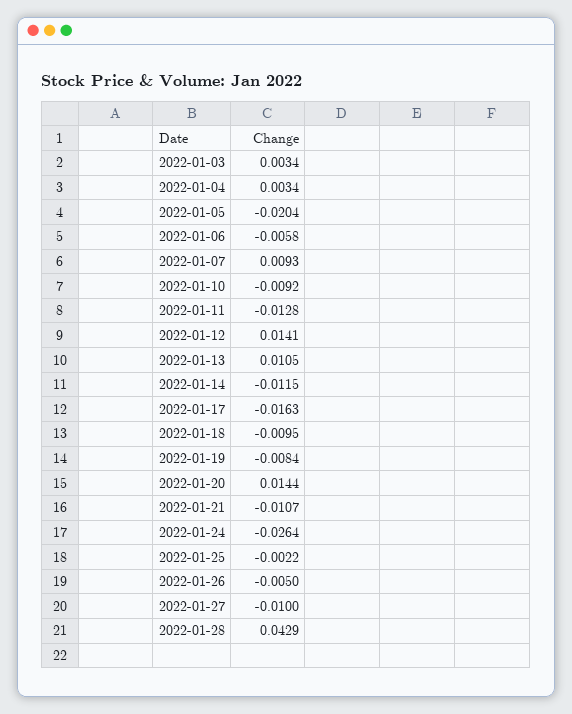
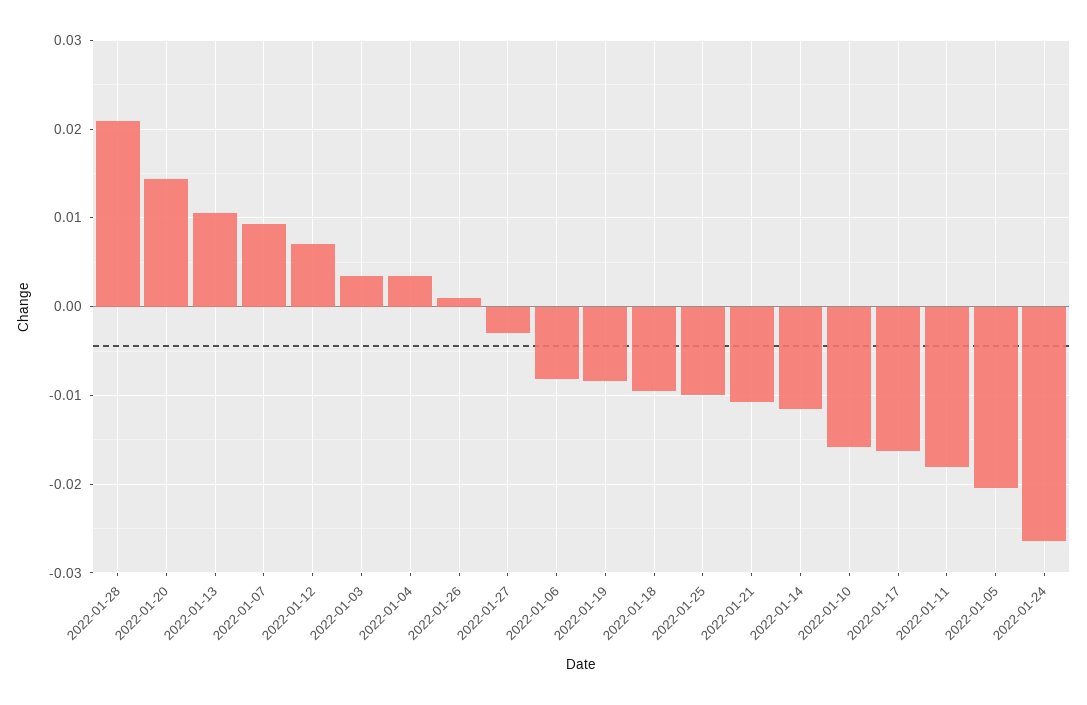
2022-01-06: -0.0058 -> -0.008
2022-01-10: -0.0092 -> -0.016
2022-01-11: -0.0128 -> -0.018
2022-01-12: 0.0141 -> 0.007
2022-01-25: -0.0022 -> -0.01
2022-01-26: -0.005 -> 0.001
2022-01-27: -0.01 -> -0.003
2022-01-28: 0.0429 -> 0.021

